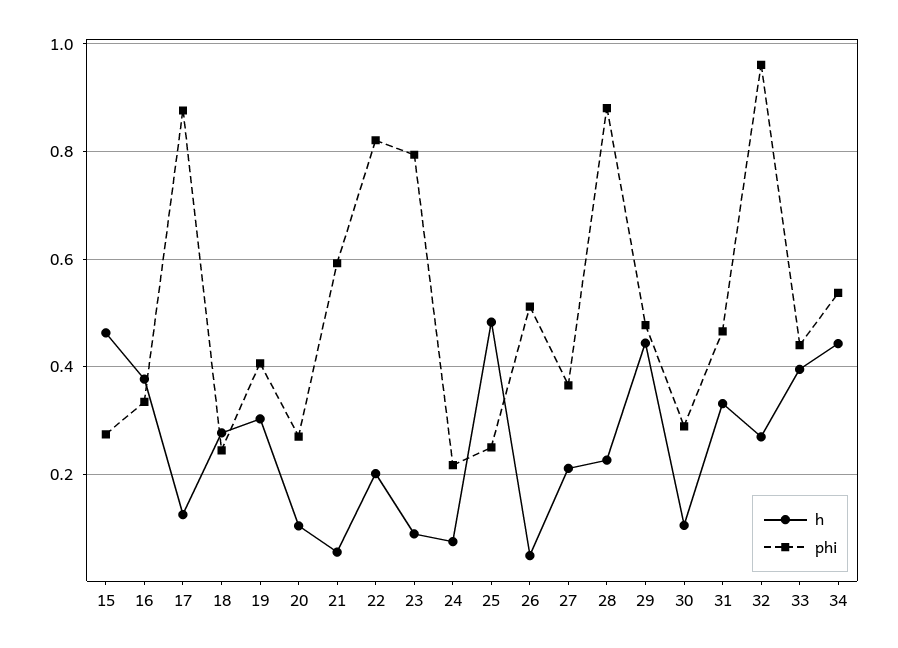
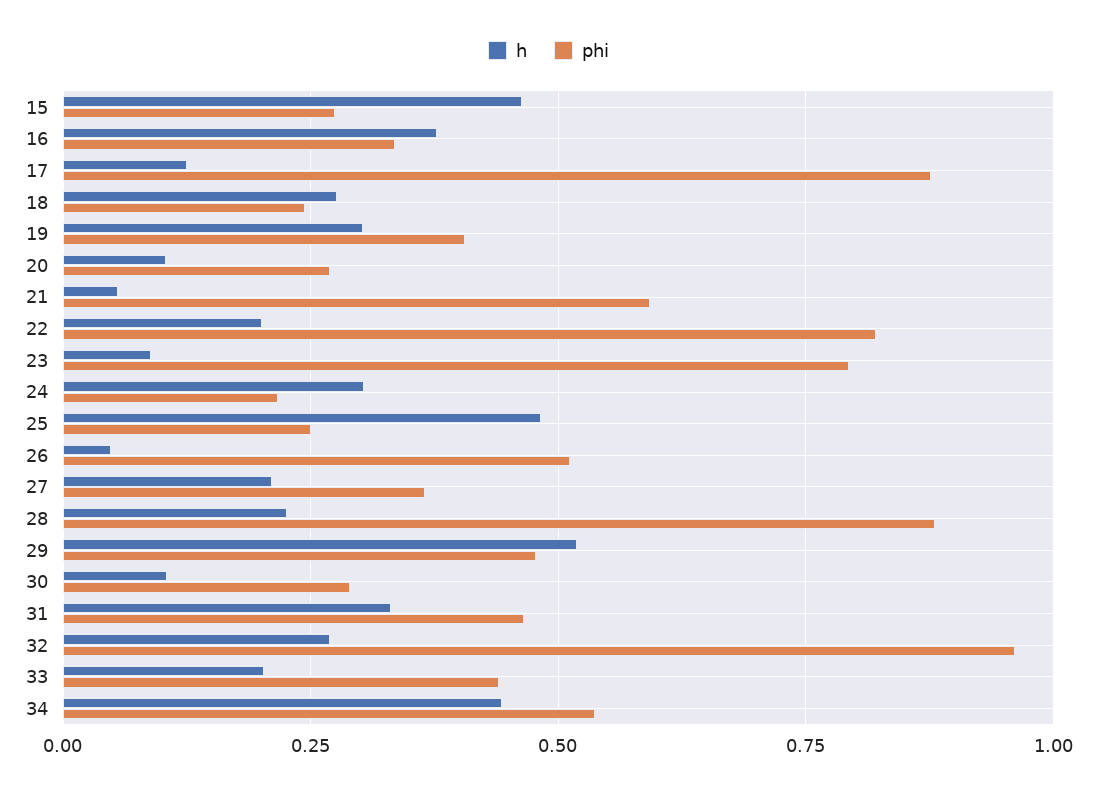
h, 24: 0.08 -> 0.3
h, 29: 0.44 -> 0.525
h, 33: 0.4 -> 0.2

